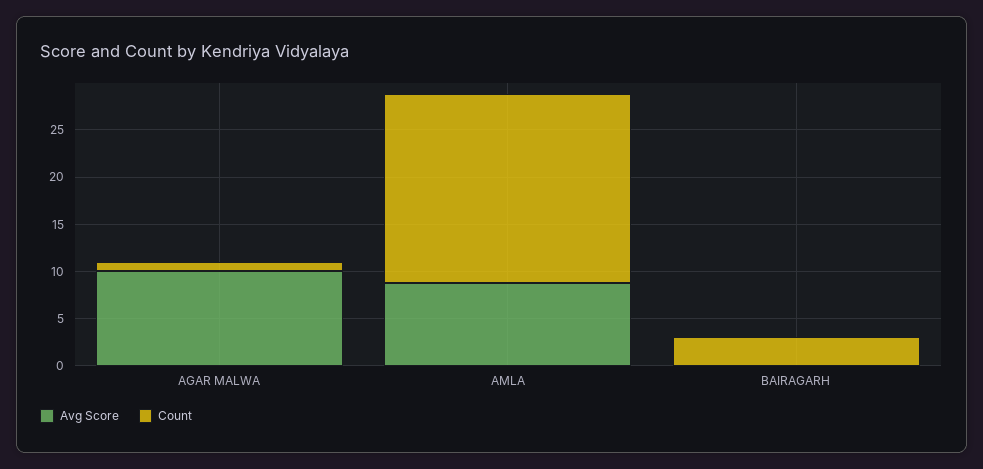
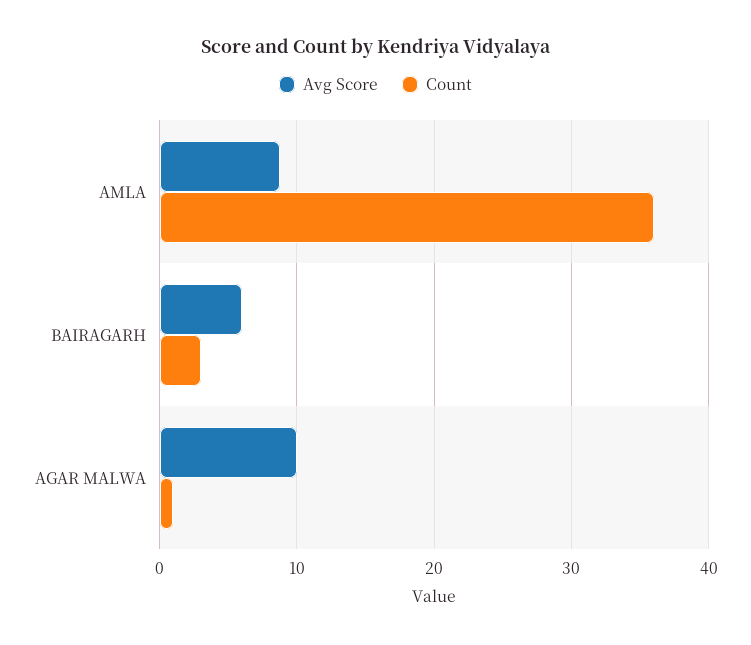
Count, AMLA: 20 -> 36
Avg Score, BAIRAGARH: 0 -> 6

